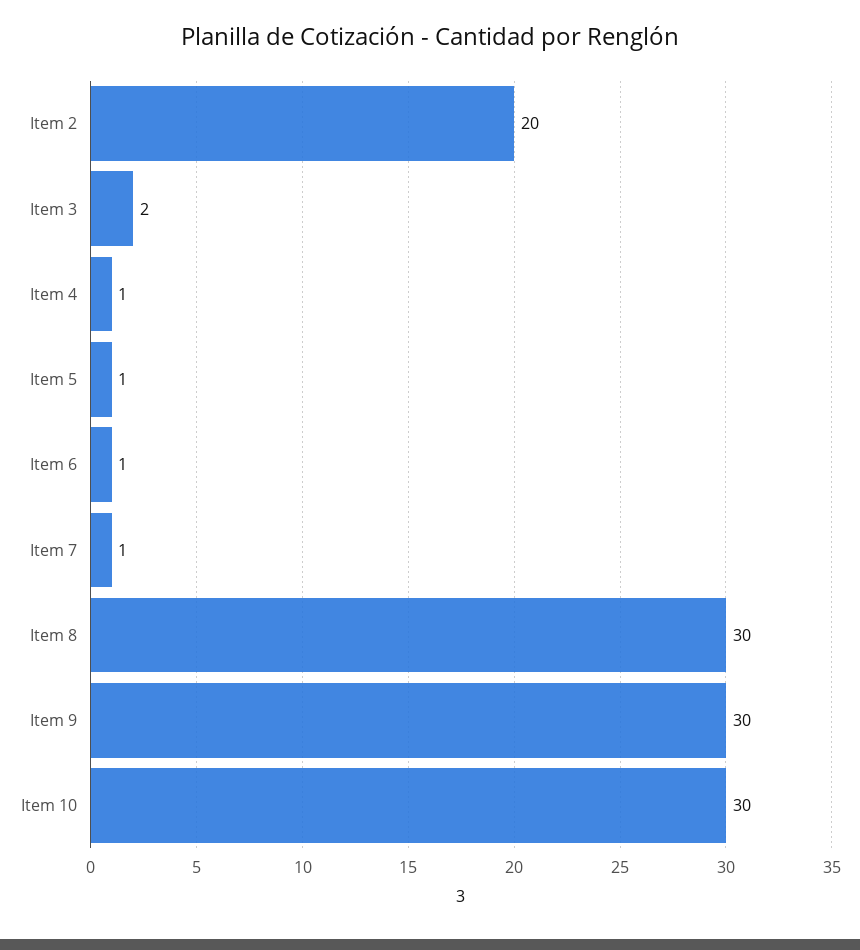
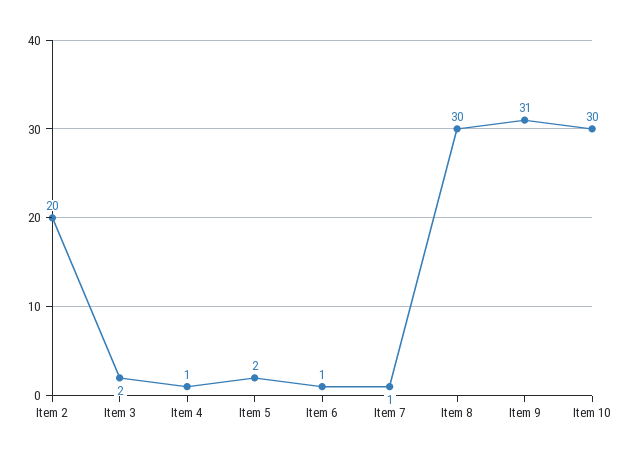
Item 5: 1 -> 2
Item 9: 30 -> 31

